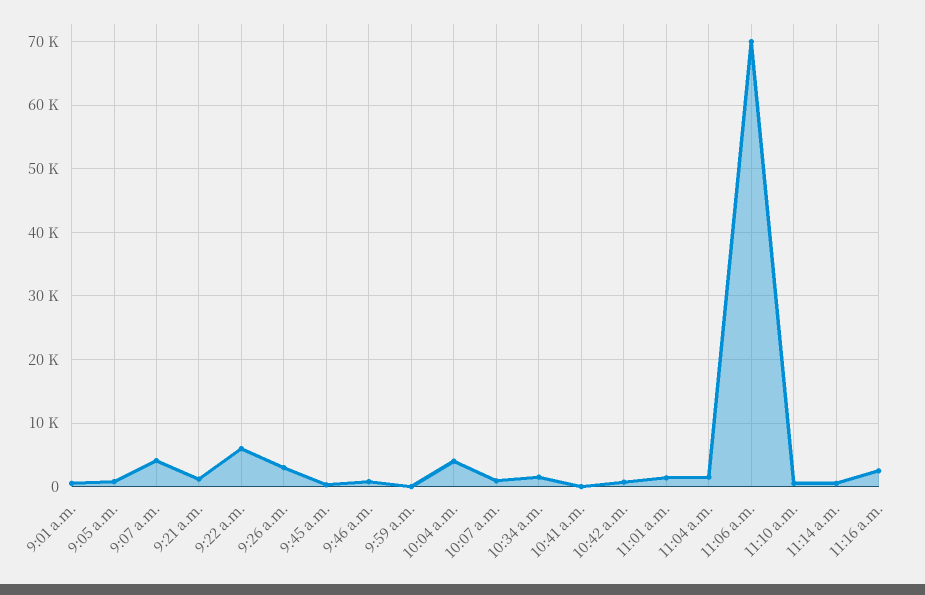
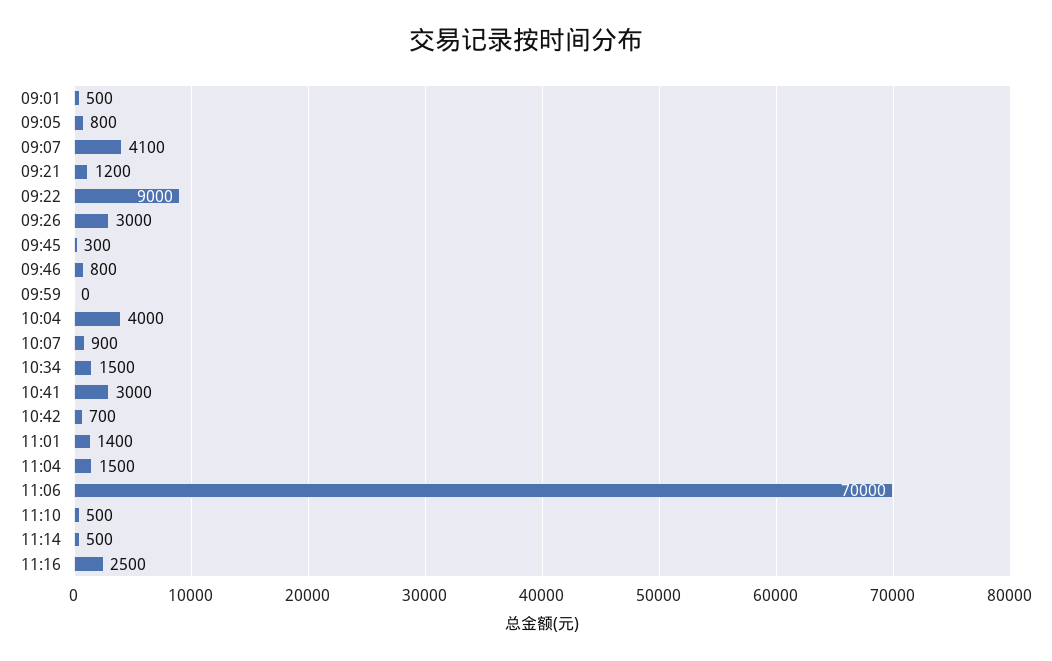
9:22 a.m.: 6000 -> 9000
10:41 a.m.: 0 -> 3000

